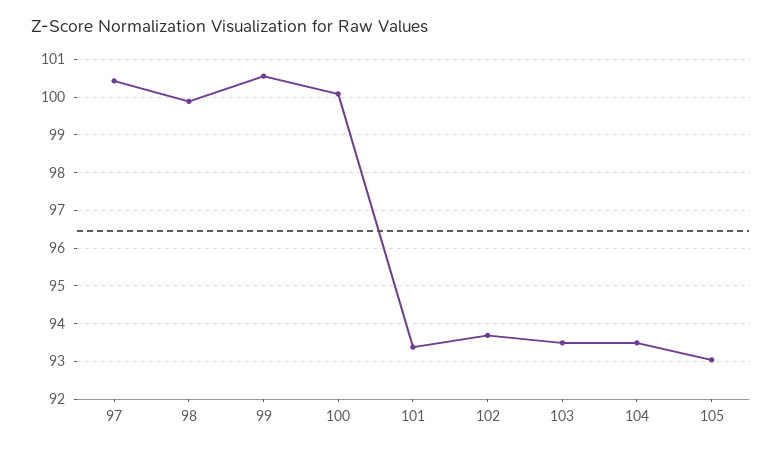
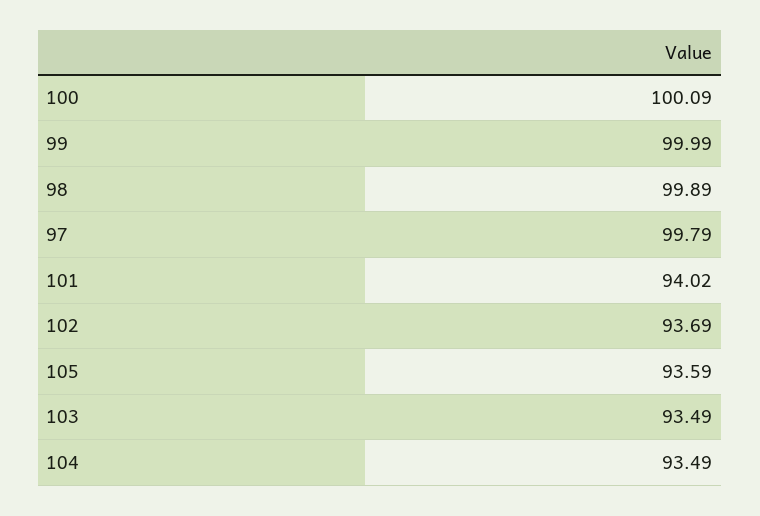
97: 100.4 -> 99.79
99: 100.6 -> 99.99
101: 93.4 -> 94.02
105: 93 -> 93.59

